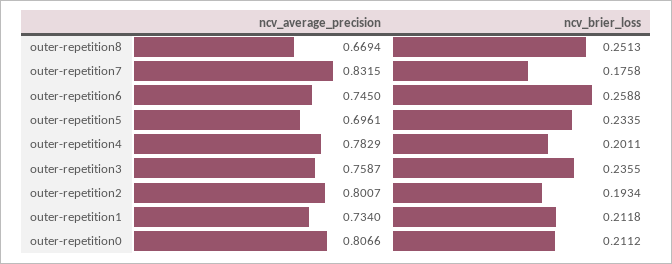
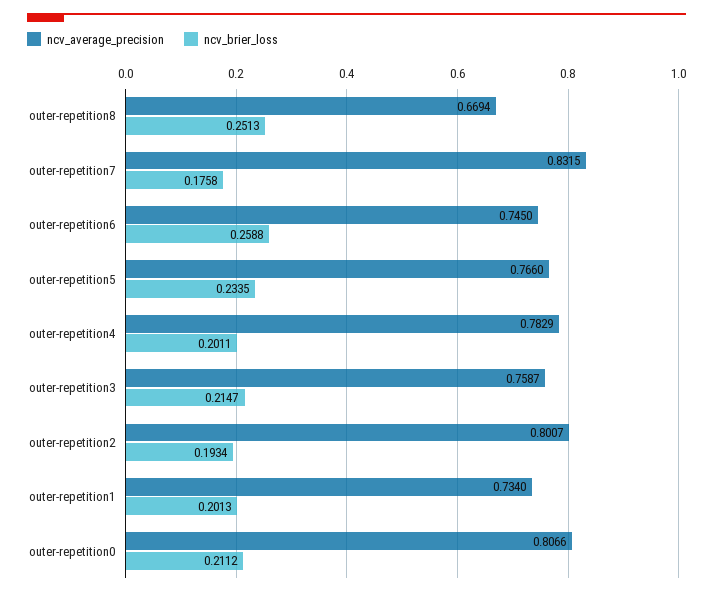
ncv_average_precision, outer-repetition5: 0.6961 -> 0.766
ncv_brier_loss, outer-repetition3: 0.2355 -> 0.2147
ncv_brier_loss, outer-repetition1: 0.2118 -> 0.2013

